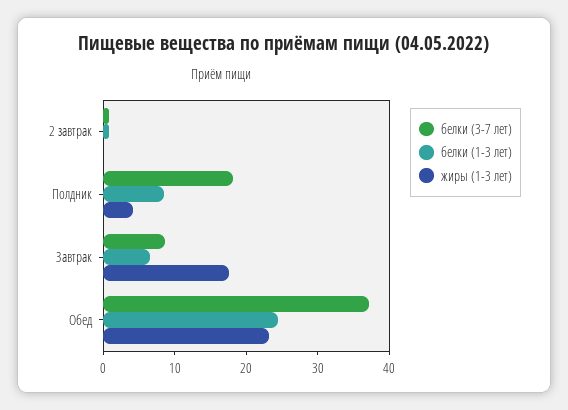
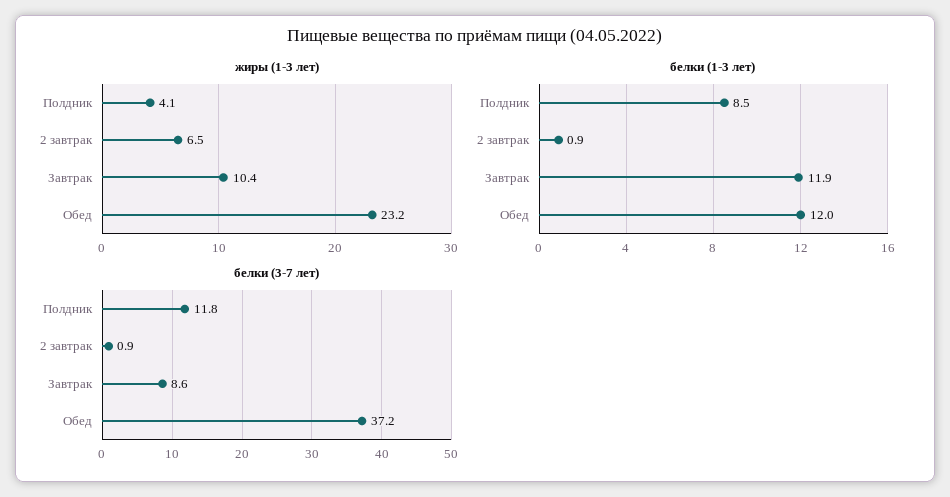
жиры (1-3 лет), 2 завтрак: 0 -> 6.5
белки (3-7 лет), Полдник: 18 -> 11.8
белки (1-3 лет), Завтрак: 6 -> 11.9
жиры (1-3 лет), Завтрак: 18 -> 10.4
белки (1-3 лет), Обед: 24 -> 12

